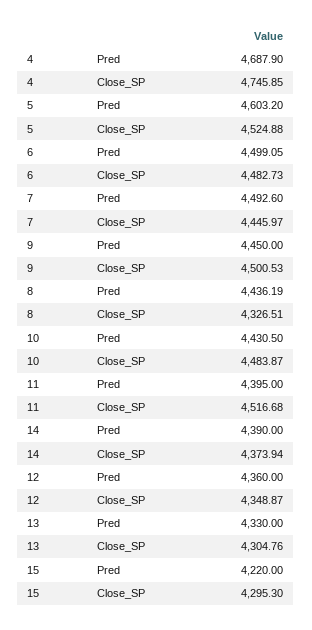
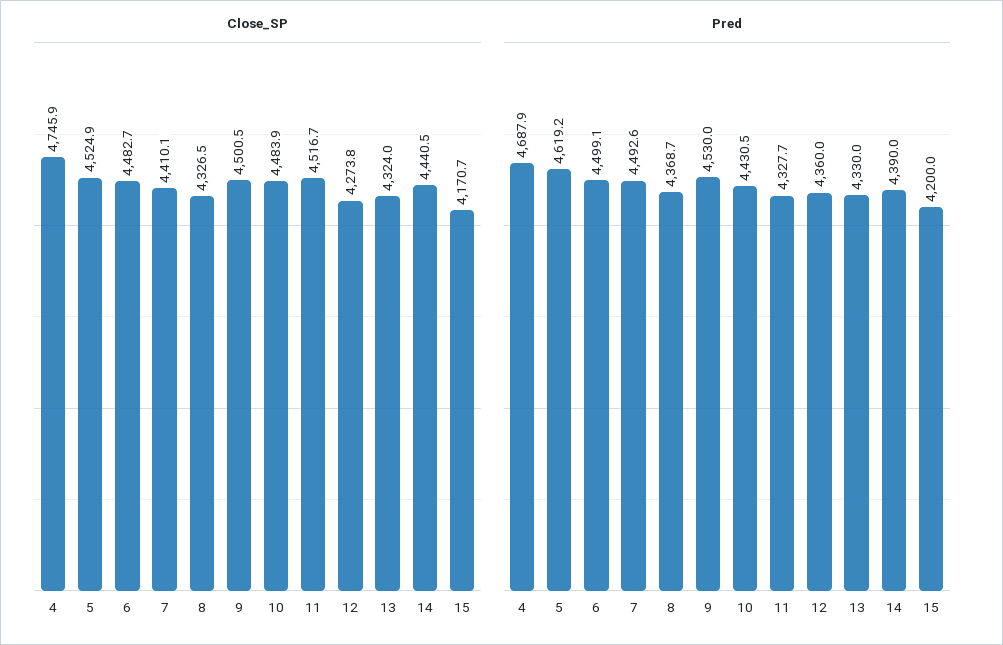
Pred, 5: 4603.2 -> 4619.2
Close_SP, 7: 4445.97 -> 4410.1
Pred, 9: 4450 -> 4530
Pred, 8: 4436.19 -> 4368.7
Pred, 11: 4395 -> 4327.7
Close_SP, 14: 4373.94 -> 4440.5
Close_SP, 12: 4348.87 -> 4273.8
Close_SP, 13: 4304.76 -> 4324
Pred, 15: 4220 -> 4200
Close_SP, 15: 4295.3 -> 4170.7

